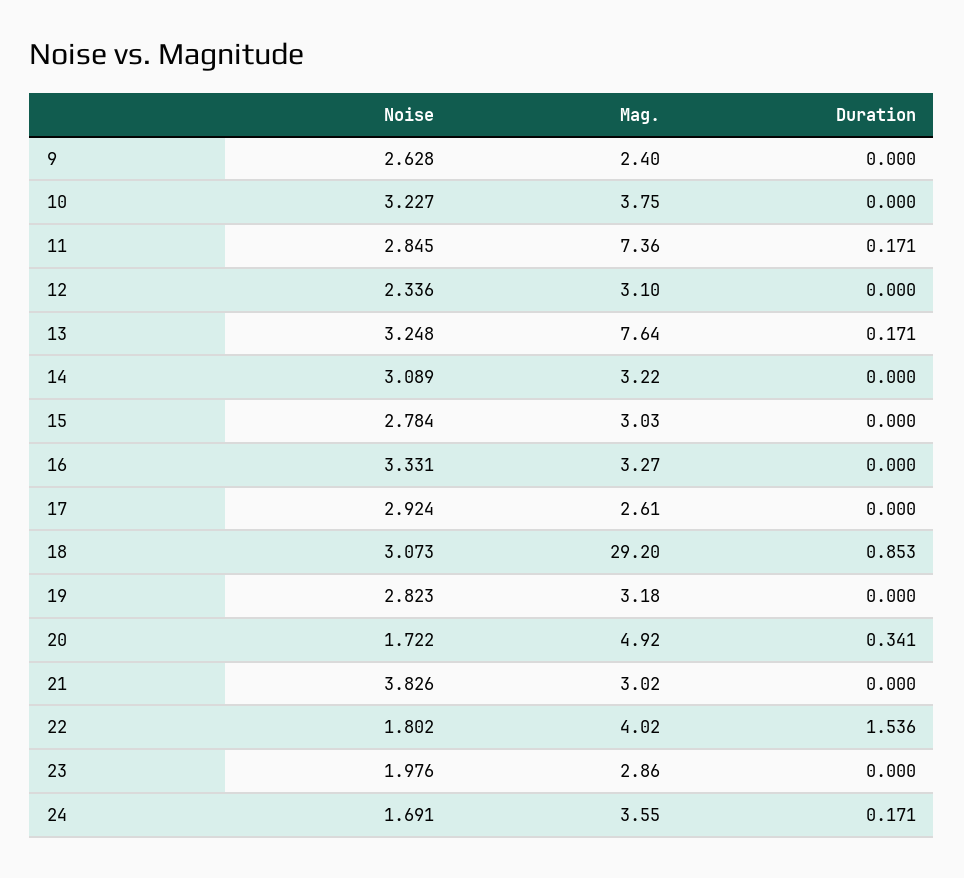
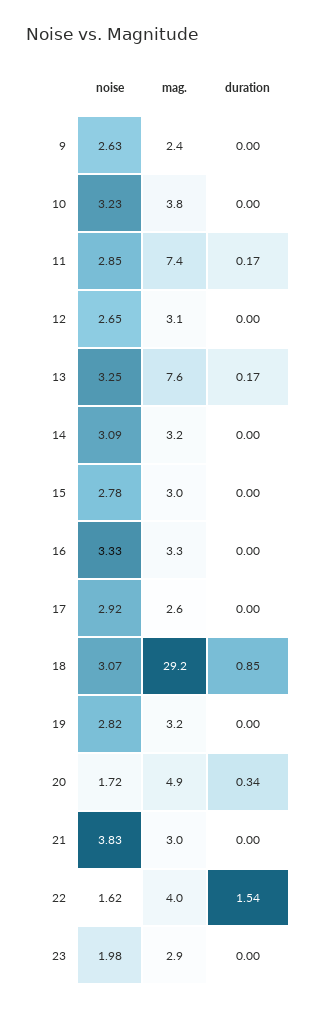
Noise, 12: 2.336 -> 2.65
Noise, 22: 1.802 -> 1.62
Noise, 24: 1.691 -> none
Mag., 24: 3.55 -> none
Duration, 24: 0.171 -> none

